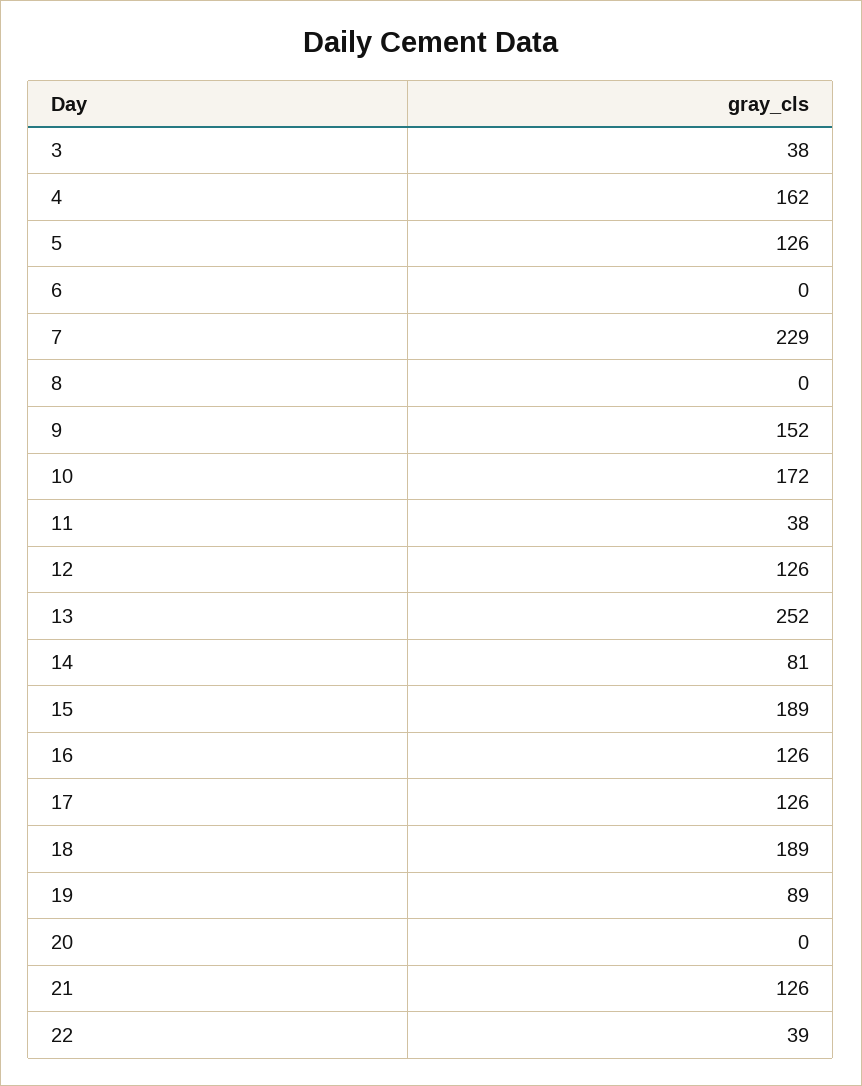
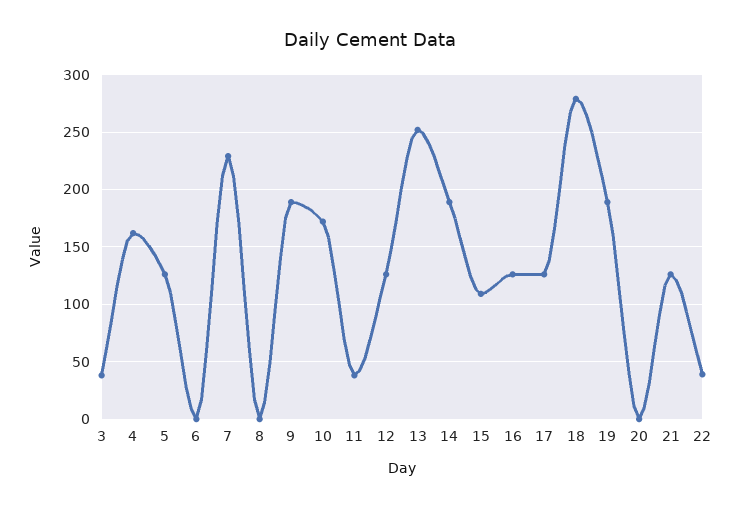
9: 152 -> 190
14: 81 -> 190
15: 189 -> 110
18: 189 -> 280
19: 89 -> 190

